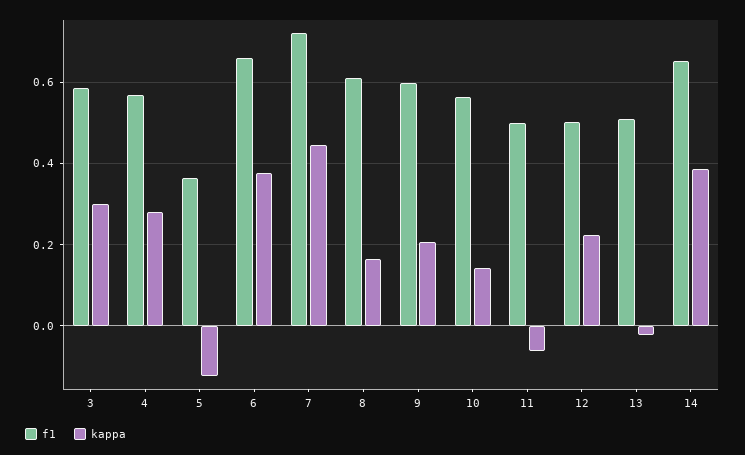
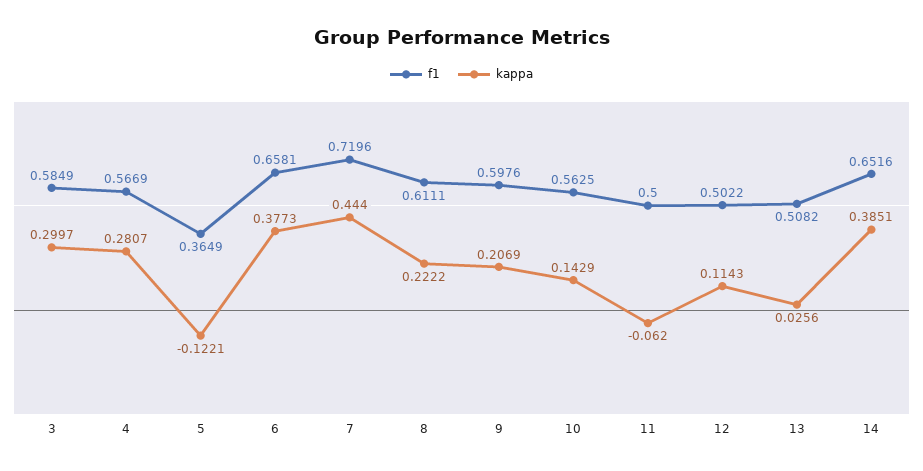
kappa, 8: 0.16 -> 0.2222
kappa, 12: 0.22 -> 0.1143
kappa, 13: -0.02 -> 0.0256

